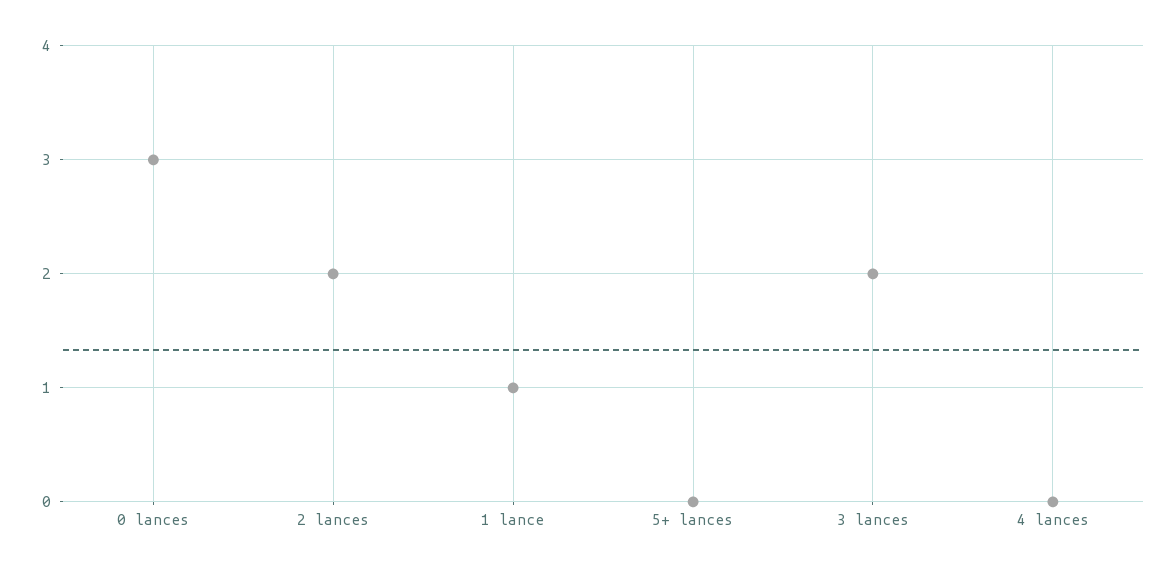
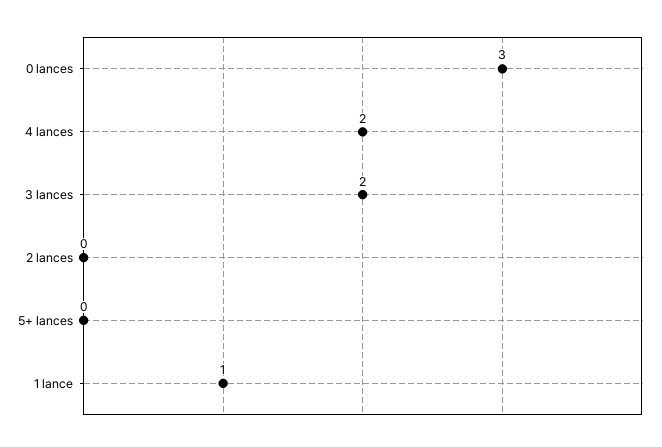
2 lances: 2 -> 0
4 lances: 0 -> 2

